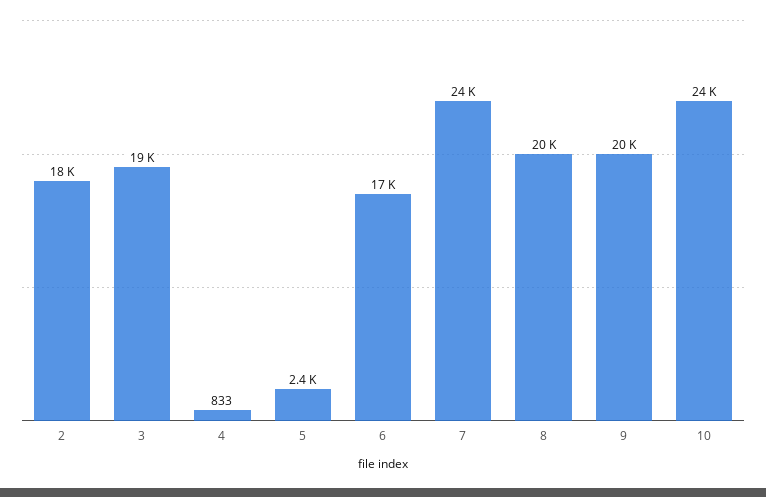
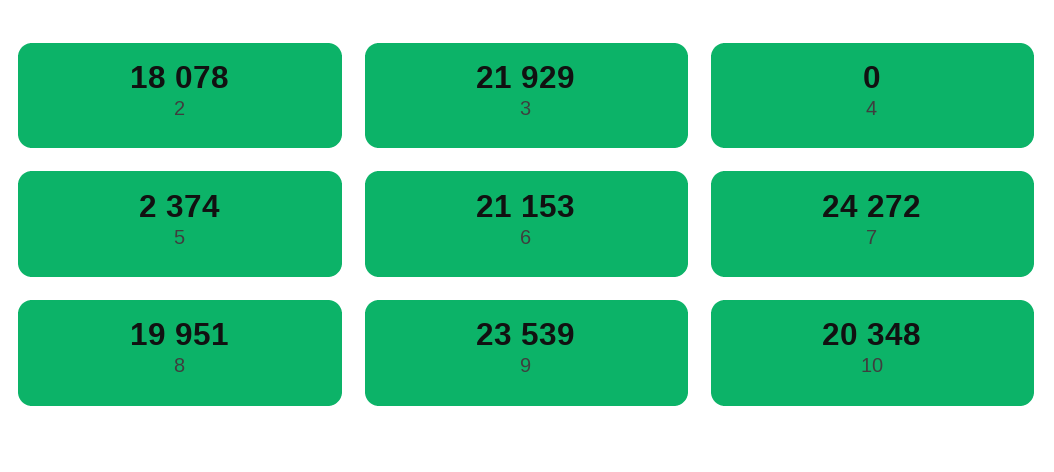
3: 19000 -> 21929
4: 833 -> 0
6: 17000 -> 21153
9: 20000 -> 23539
10: 24000 -> 20348

